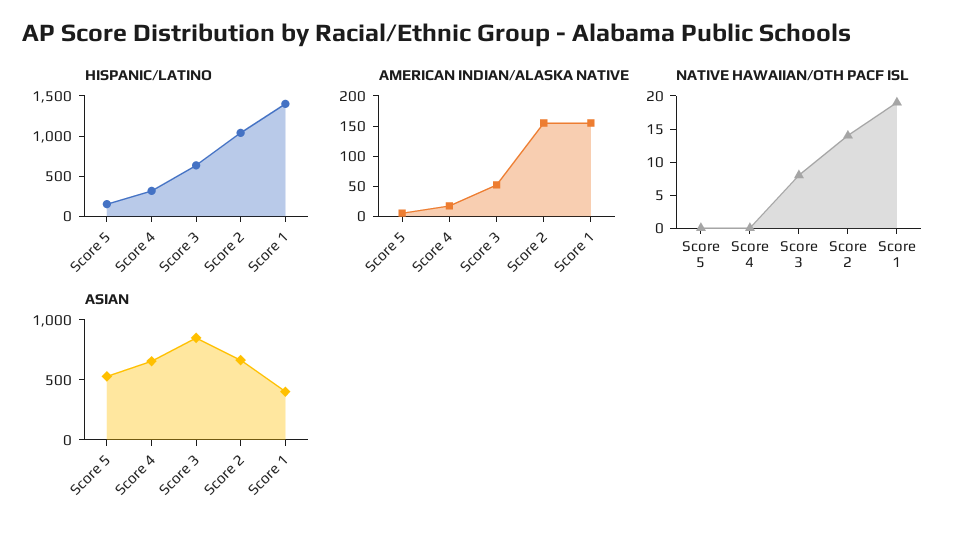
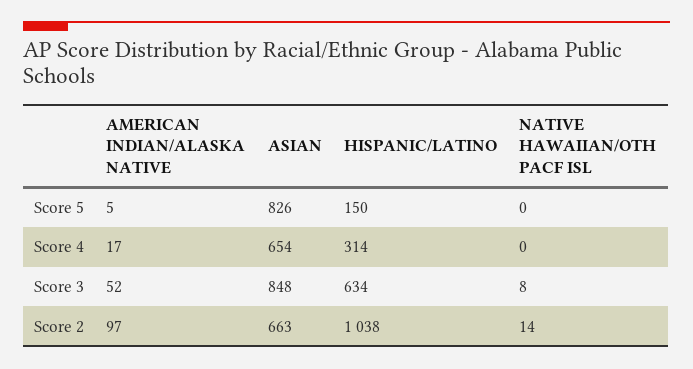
HISPANIC/LATINO, Score 1: 1400 -> none
AMERICAN INDIAN/ALASKA NATIVE, Score 2: 150 -> 97
AMERICAN INDIAN/ALASKA NATIVE, Score 1: 150 -> none
NATIVE HAWAIIAN/OTH PACF ISL, Score 1: 20 -> none
ASIAN, Score 5: 500 -> 826
ASIAN, Score 1: 400 -> none

